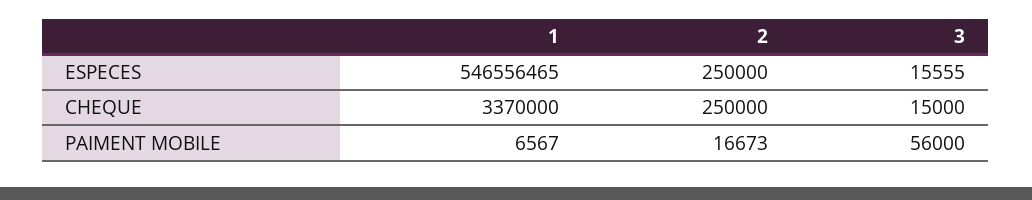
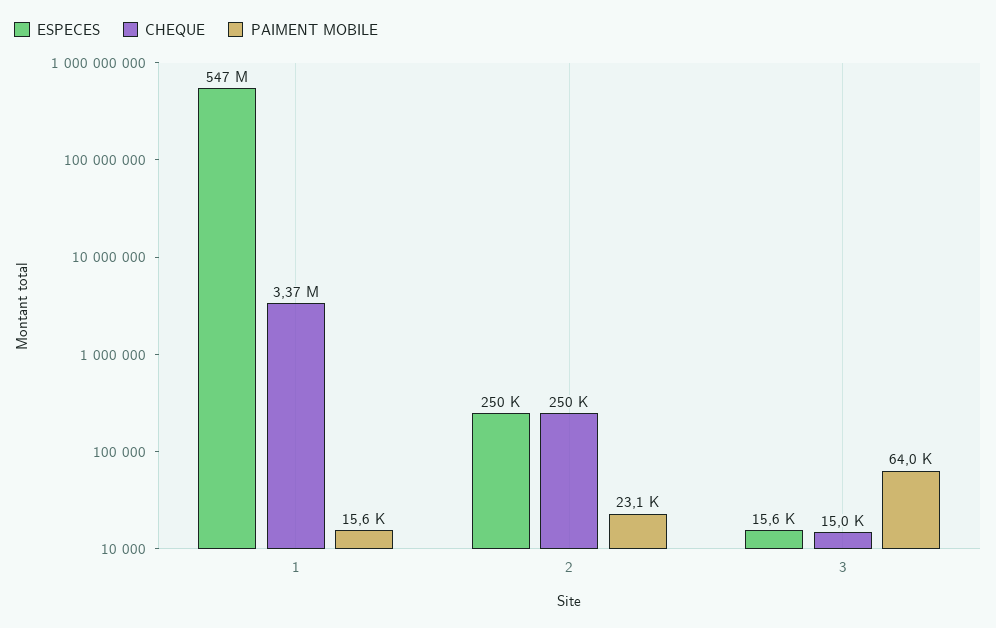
PAIMENT MOBILE, 1: 6567 -> 15600
PAIMENT MOBILE, 2: 16673 -> 23100
PAIMENT MOBILE, 3: 56000 -> 64000

